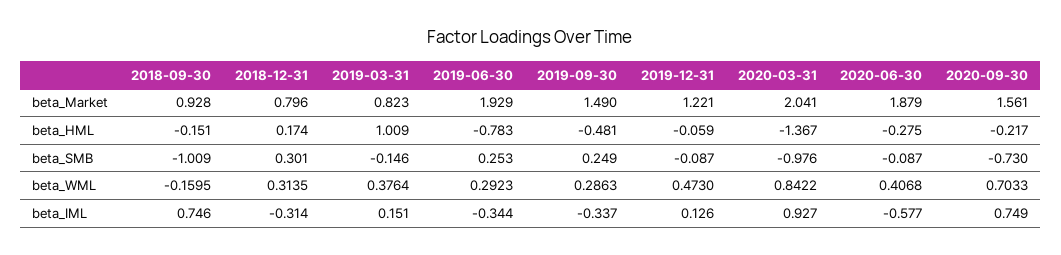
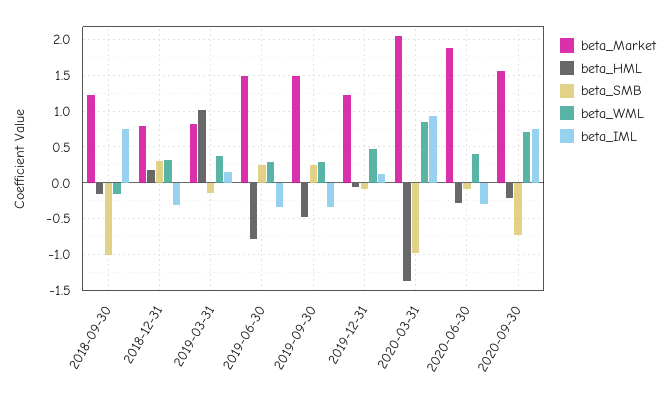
beta_Market, 2018-09-30: 0.928 -> 1.2
beta_Market, 2019-06-30: 1.929 -> 1.5
beta_IML, 2020-06-30: -0.577 -> -0.3

